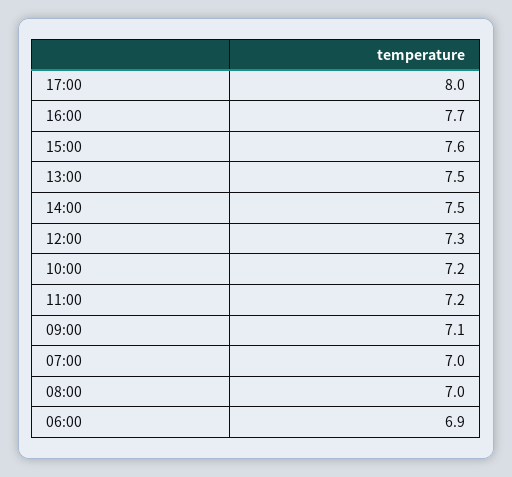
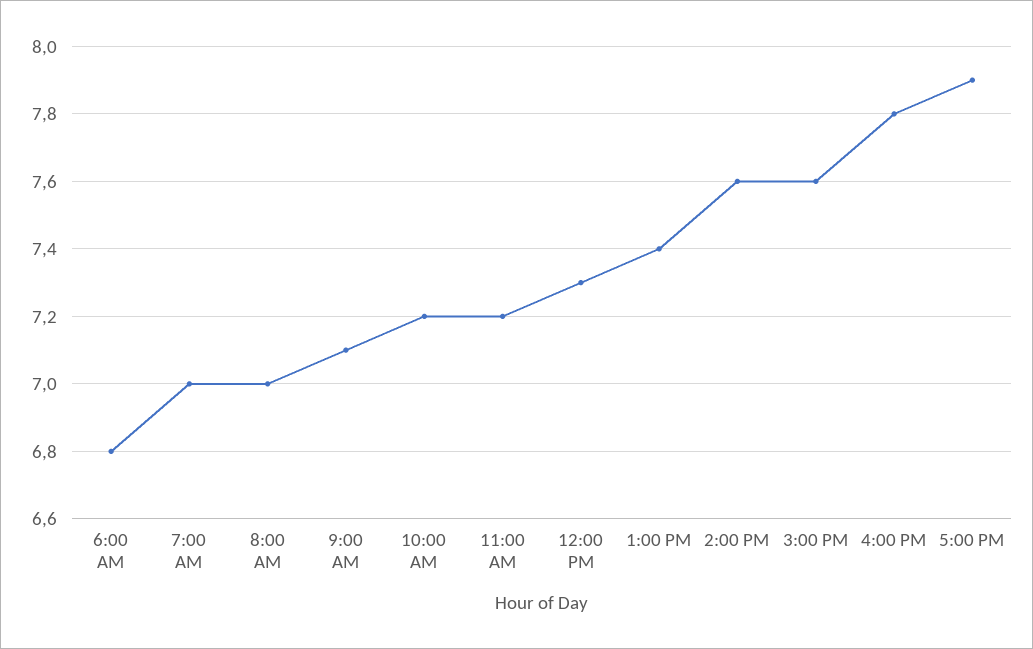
17:00: 8 -> 7.9
16:00: 7.7 -> 7.8
13:00: 7.5 -> 7.4
14:00: 7.5 -> 7.6
06:00: 6.9 -> 6.8

